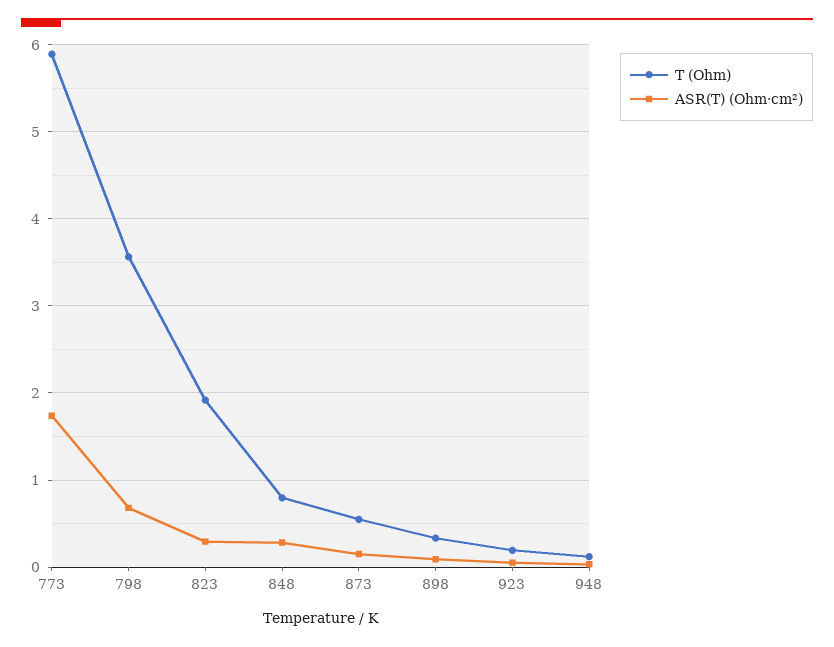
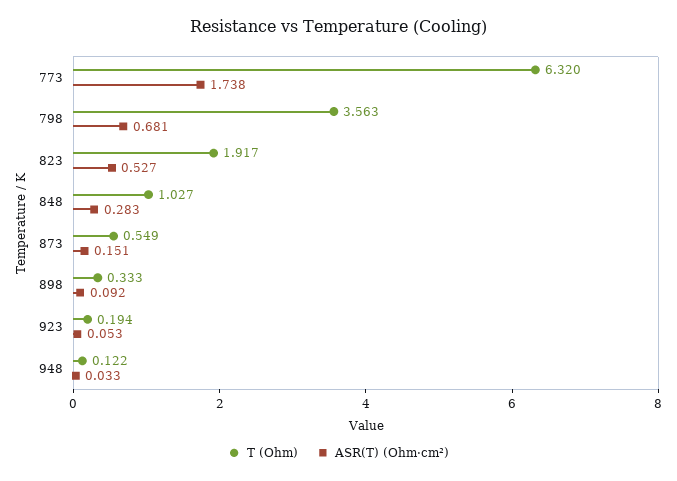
T (Ohm), 773: 5.9 -> 6.32
ASR(T) (Ohm·cm²), 823: 0.3 -> 0.527
T (Ohm), 848: 0.8 -> 1.027

